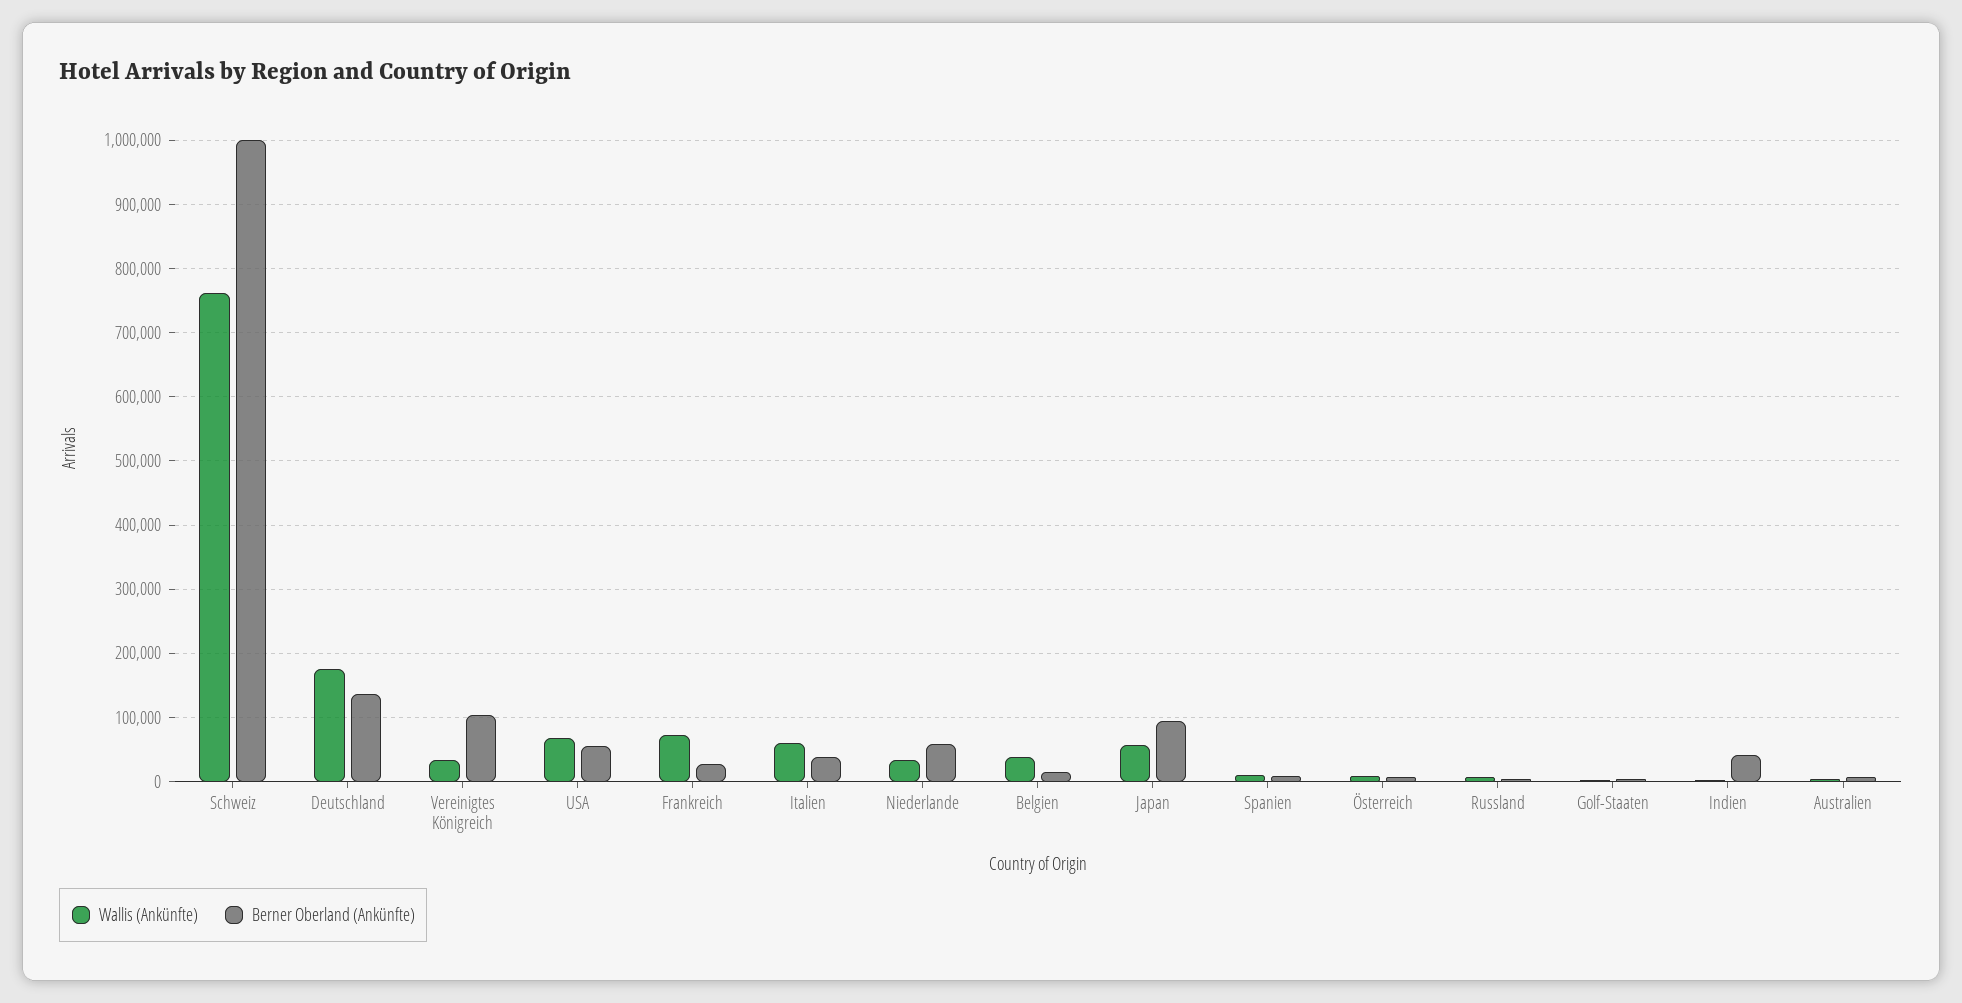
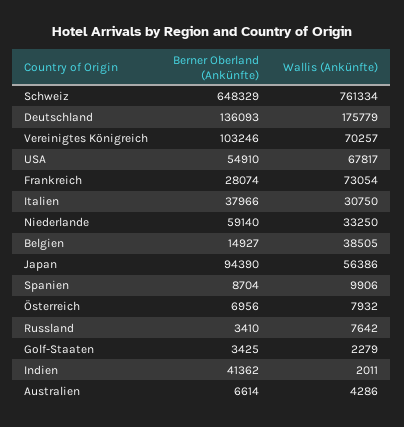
Berner Oberland (Ankünfte), Schweiz: 1000000 -> 648329
Wallis (Ankünfte), Vereinigtes Königreich: 30000 -> 70257
Wallis (Ankünfte), Italien: 60000 -> 30750

